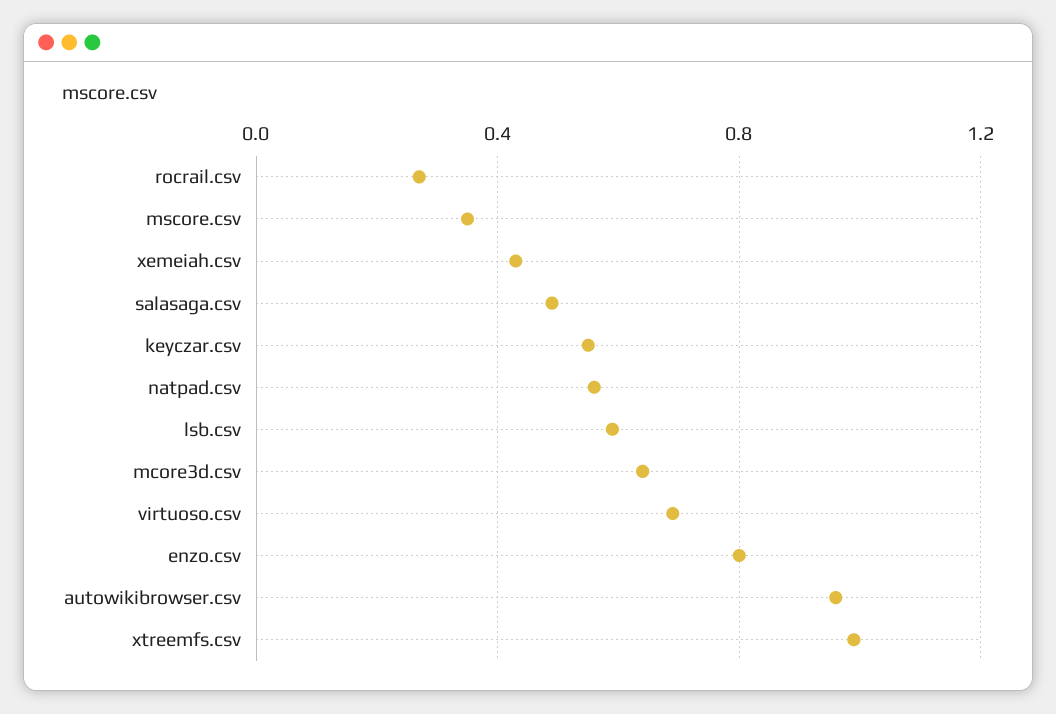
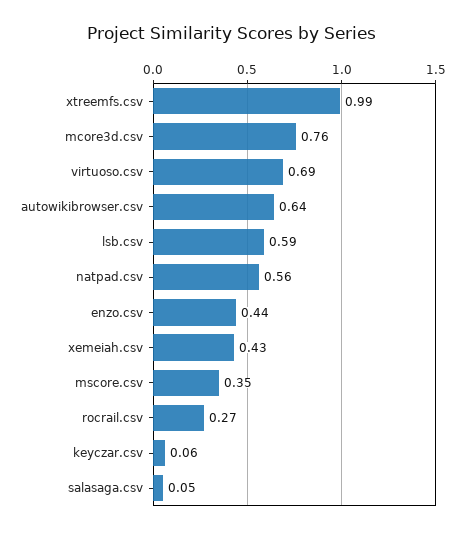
salasaga.csv: 0.5 -> 0.05
keyczar.csv: 0.55 -> 0.06
mcore3d.csv: 0.65 -> 0.76
enzo.csv: 0.8 -> 0.44
autowikibrowser.csv: 0.95 -> 0.64

